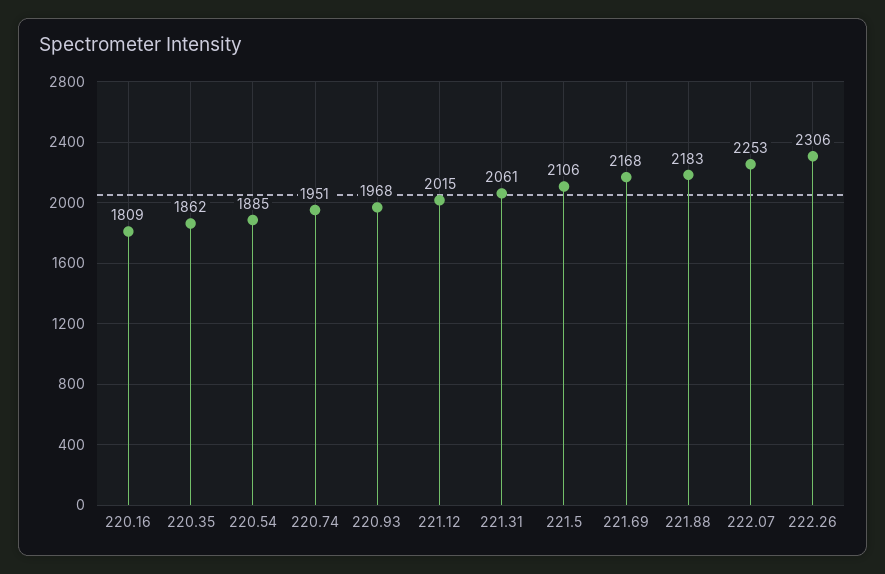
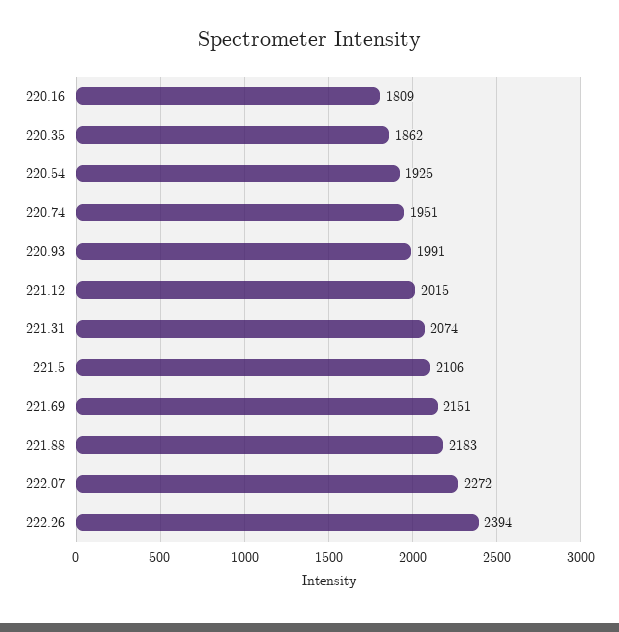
220.54: 1885 -> 1925
220.93: 1968 -> 1991
221.31: 2061 -> 2074
221.69: 2168 -> 2151
222.07: 2253 -> 2272
222.26: 2306 -> 2394

